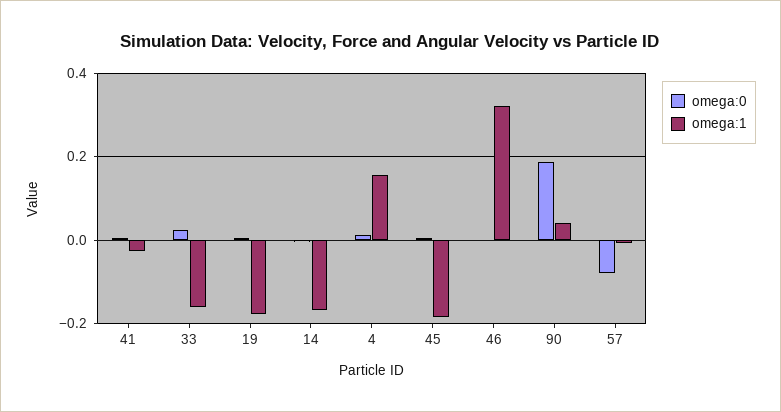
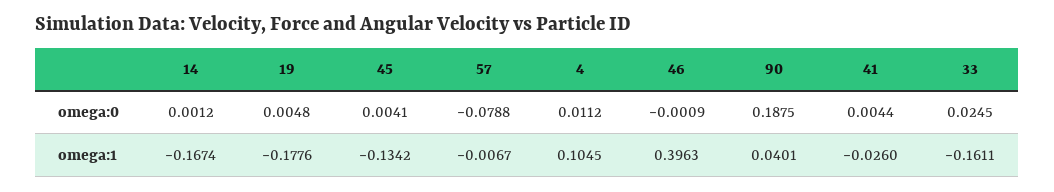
omega:1, 4: 0.16 -> 0.1045
omega:1, 45: -0.18 -> -0.1342
omega:1, 46: 0.32 -> 0.3963

